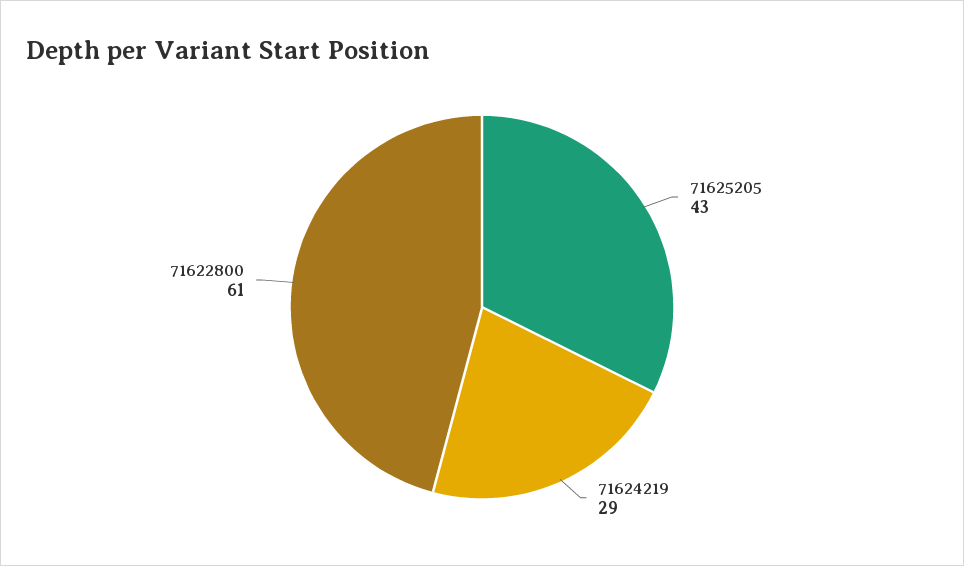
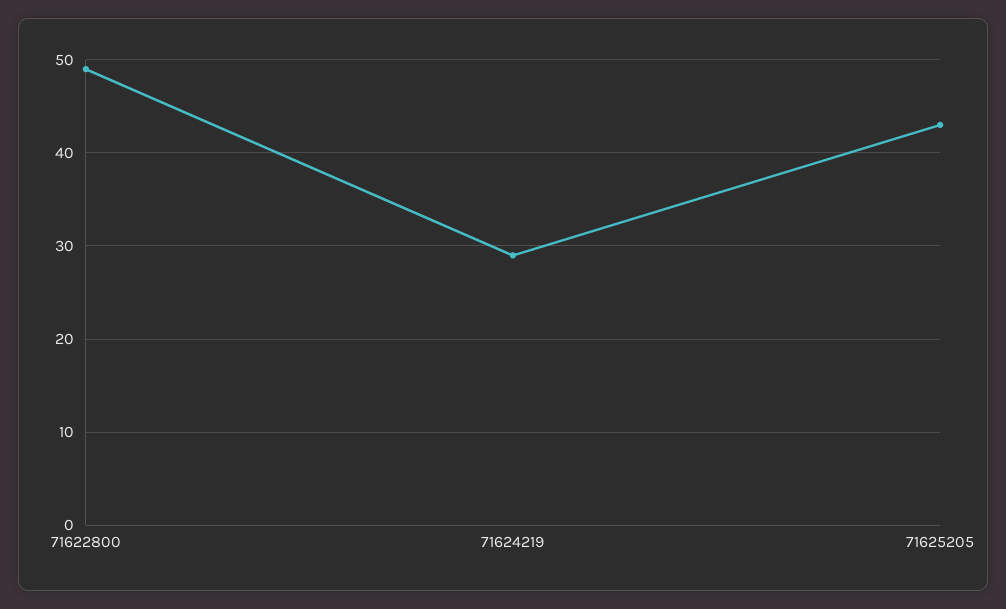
71622800: 61 -> 49

